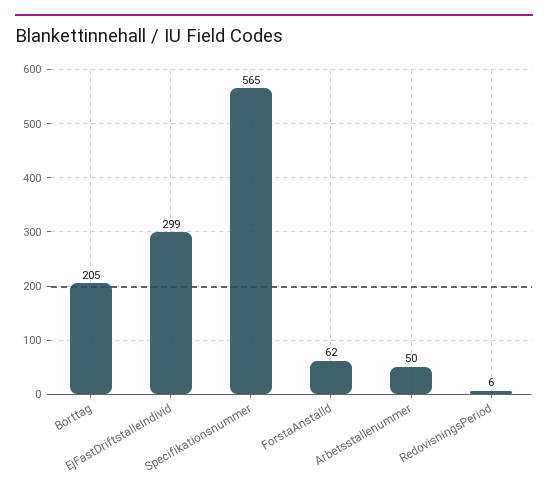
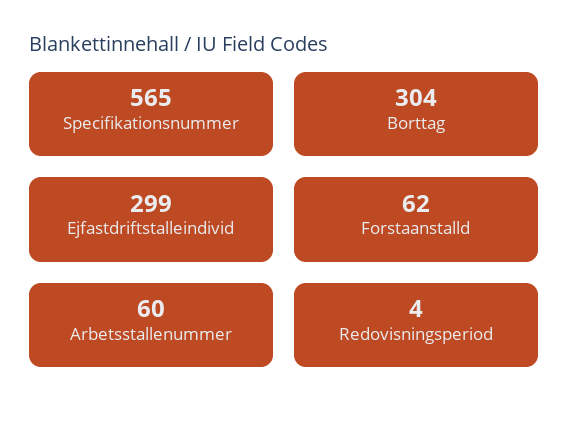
Borttag: 205 -> 304
Arbetsstallenummer: 50 -> 60
RedovisningsPeriod: 6 -> 4

